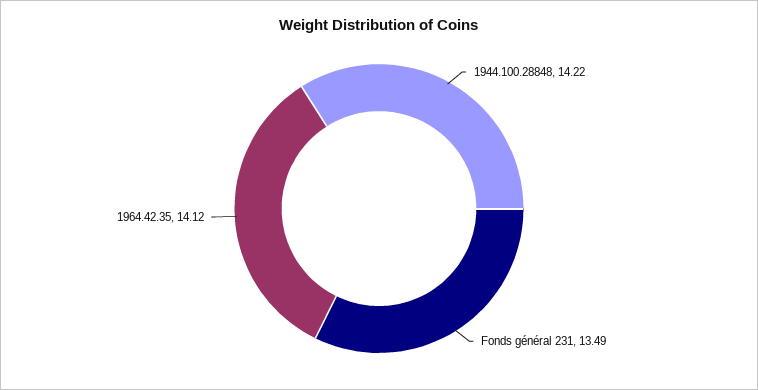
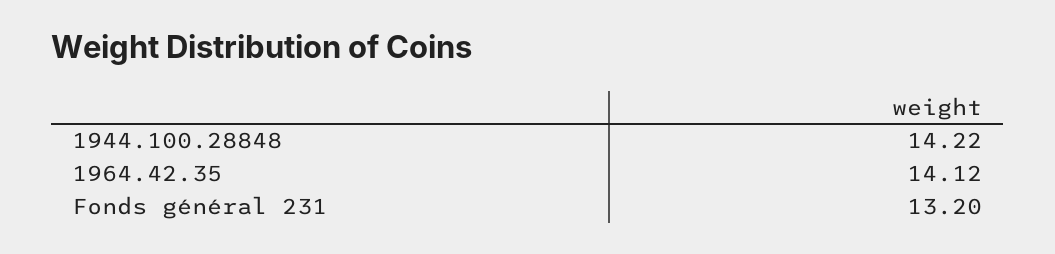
Fonds général 231: 13.49 -> 13.2

